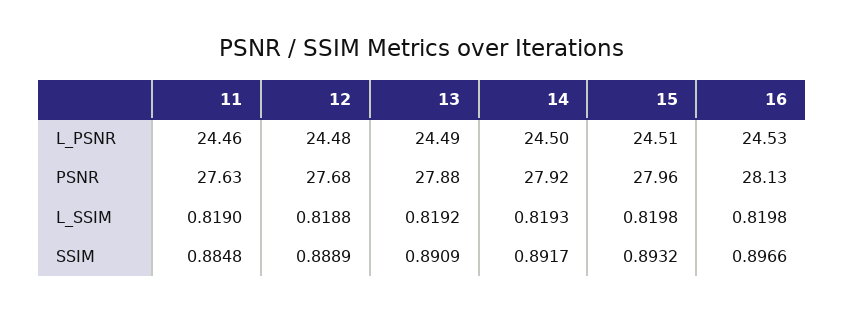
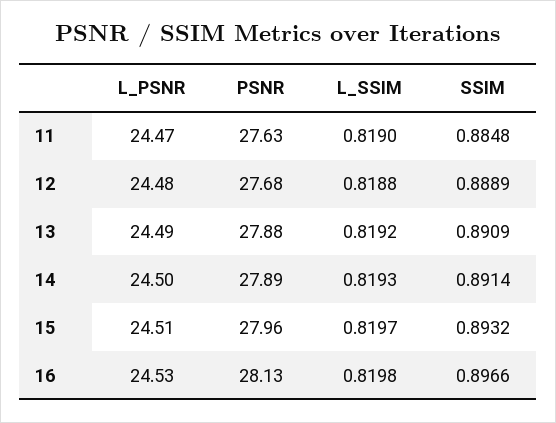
11, L_PSNR: 24.46 -> 24.47
14, PSNR: 27.92 -> 27.89
15, L_SSIM: 0.8198 -> 0.8197
14, SSIM: 0.8917 -> 0.8914

